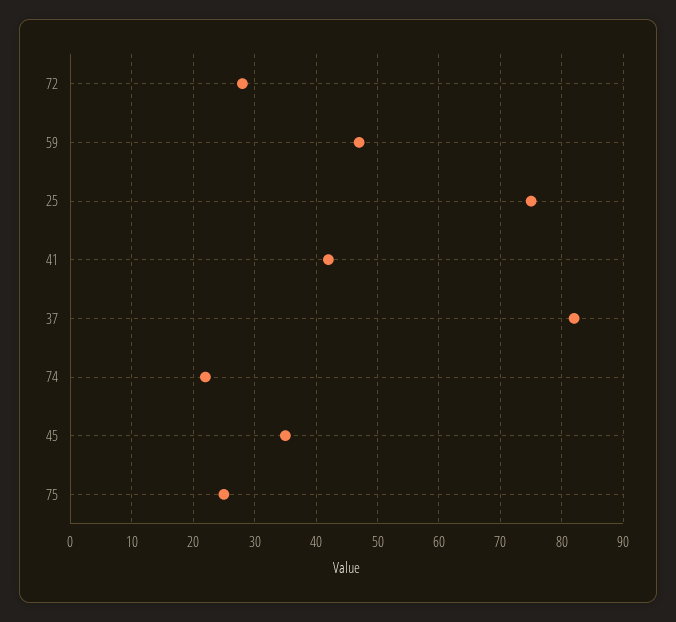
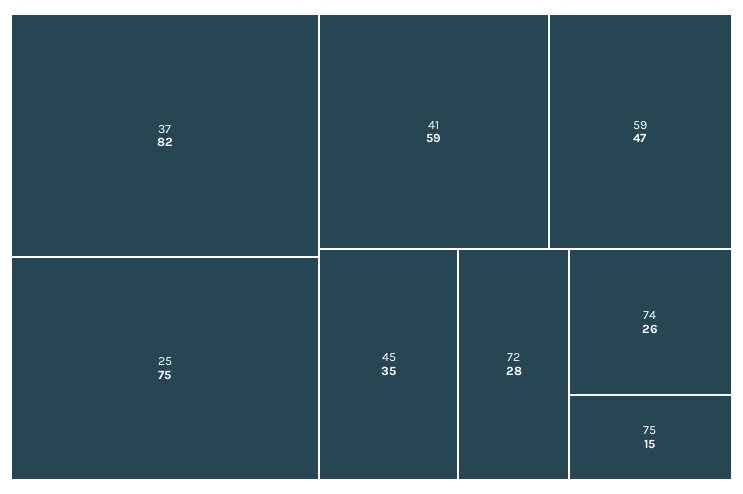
41: 42 -> 59
74: 22 -> 26
75: 25 -> 15

